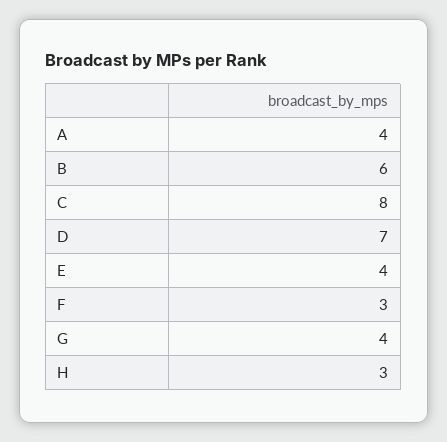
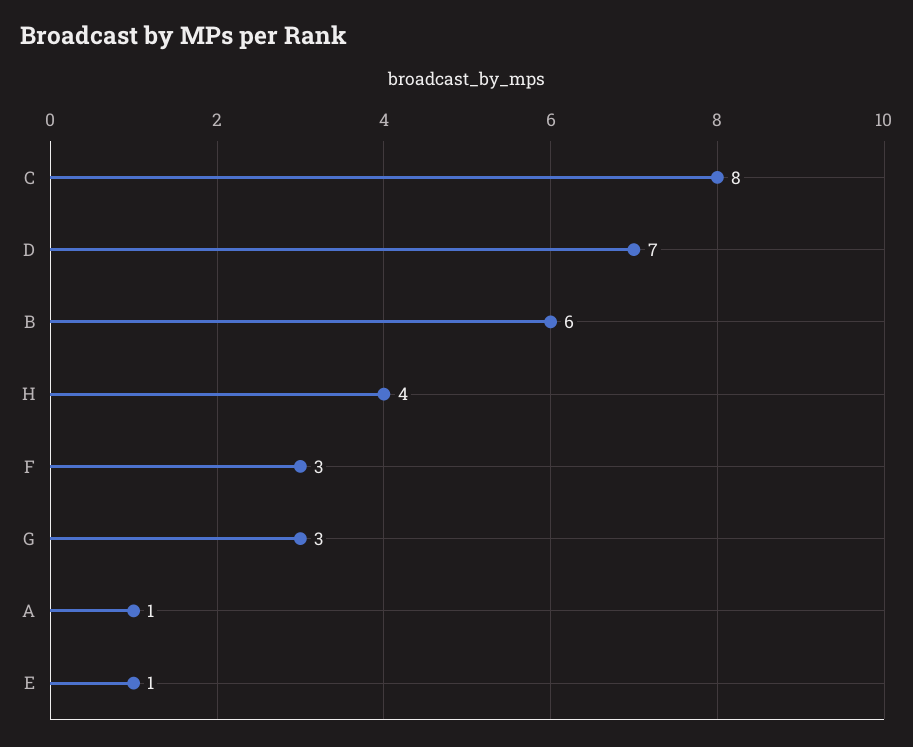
A: 4 -> 1
E: 4 -> 1
G: 4 -> 3
H: 3 -> 4

